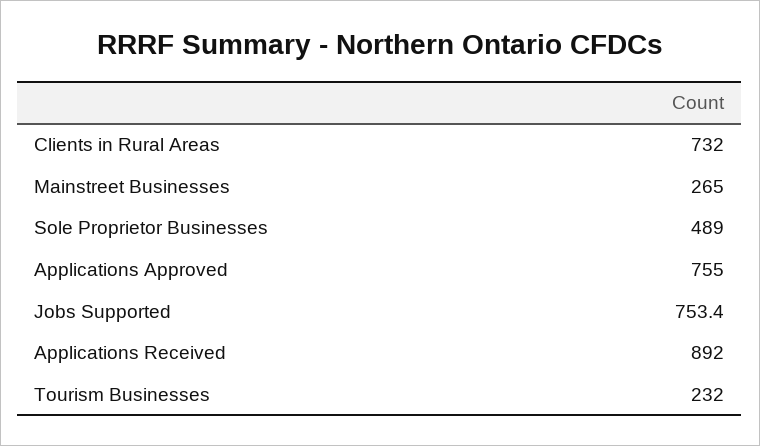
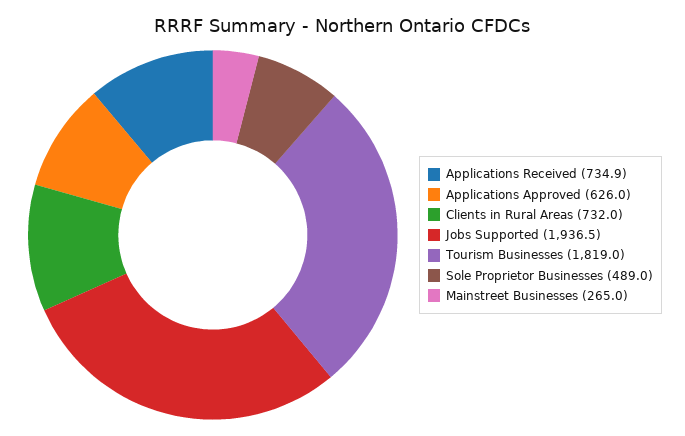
Applications Approved: 755 -> 626
Jobs Supported: 753.4 -> 1936.5
Applications Received: 892 -> 734.9
Tourism Businesses: 232 -> 1819

